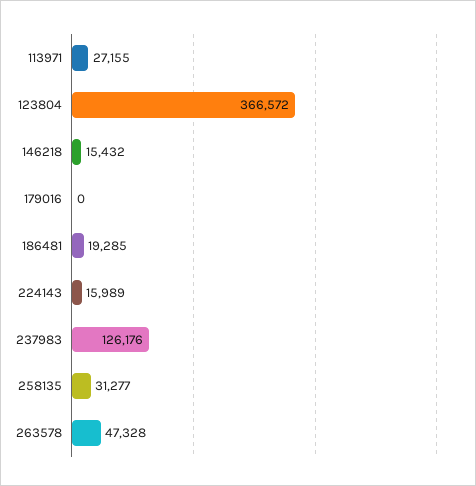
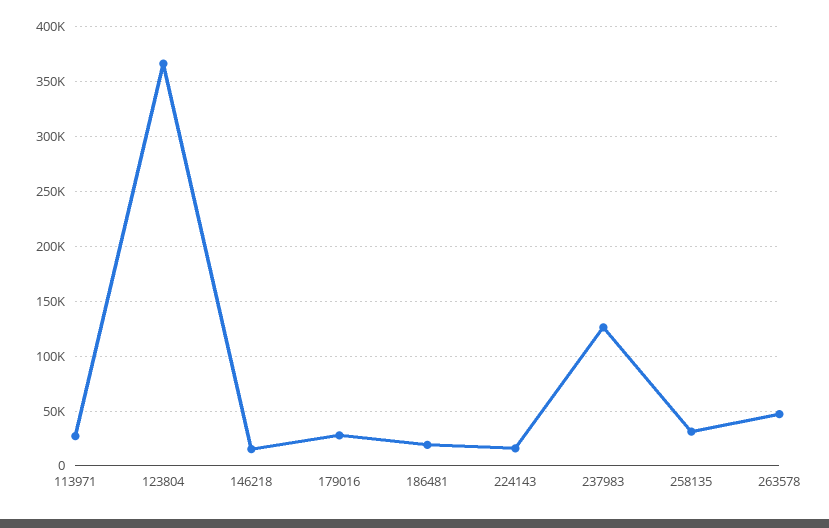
179016: 0 -> 30000

